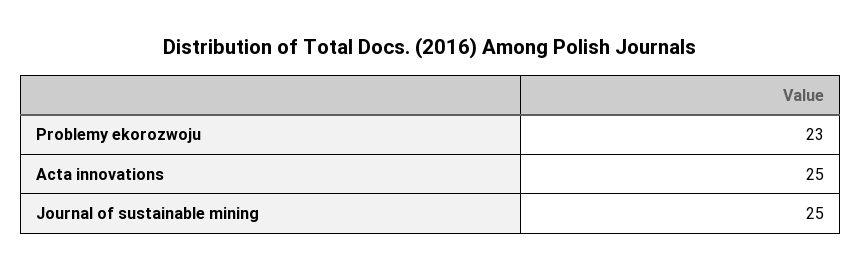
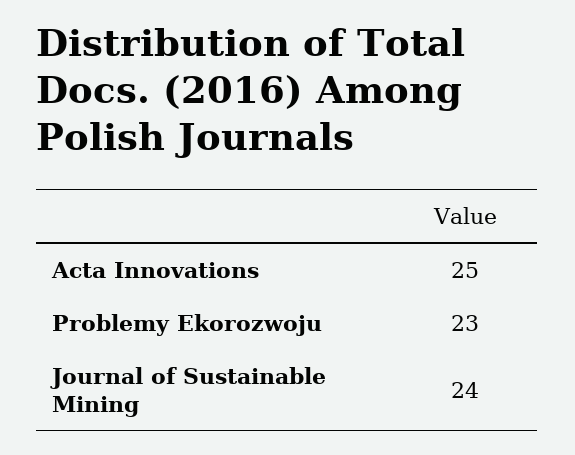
Journal of sustainable mining: 25 -> 24

